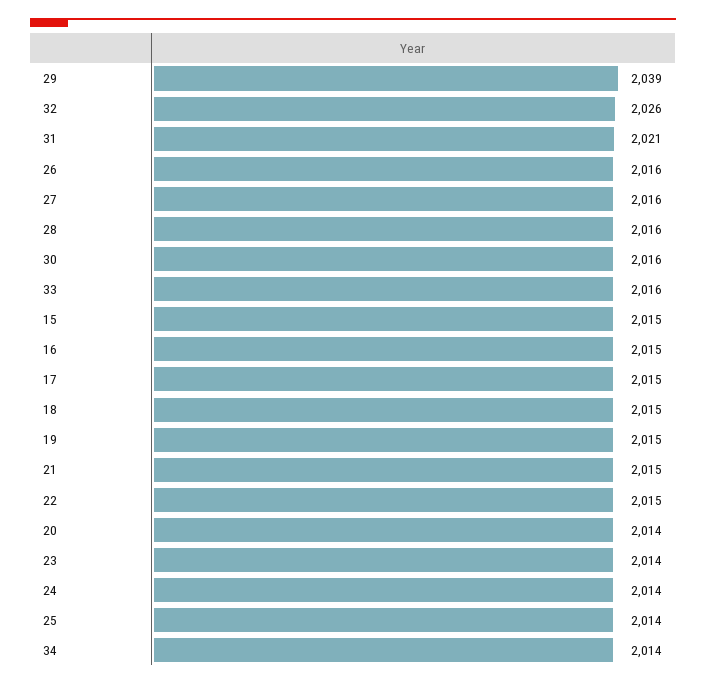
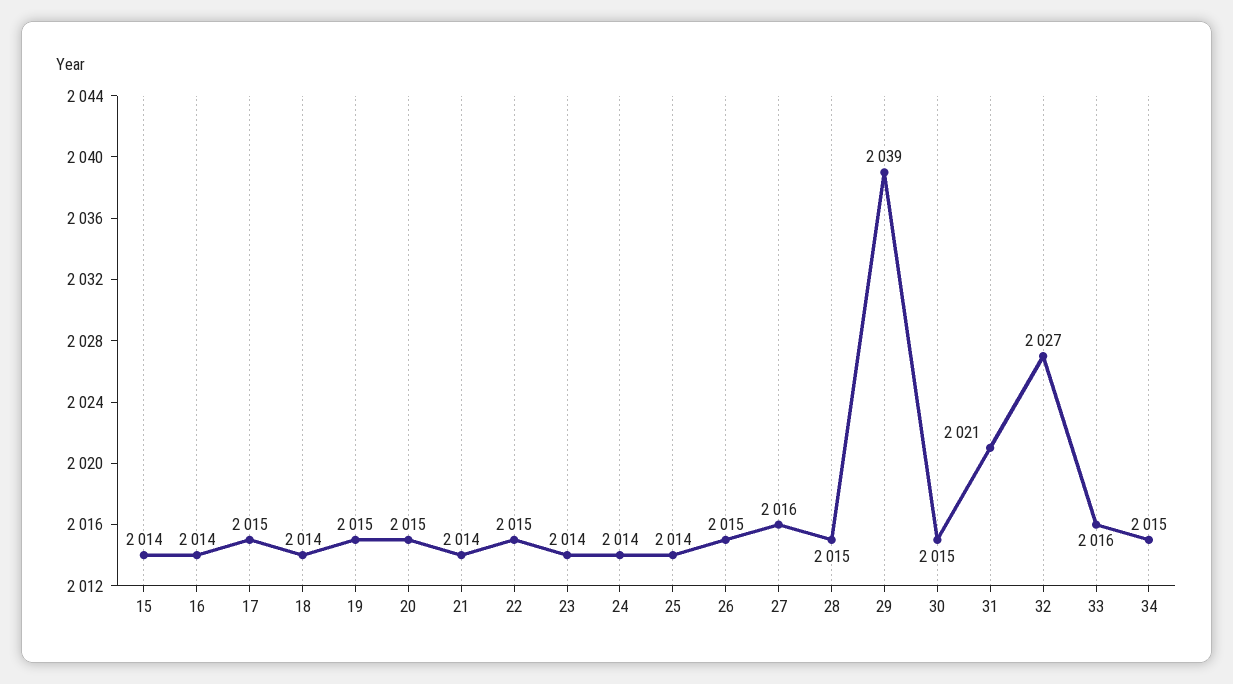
32: 2026 -> 2027
26: 2016 -> 2015
28: 2016 -> 2015
30: 2016 -> 2015
15: 2015 -> 2014
16: 2015 -> 2014
18: 2015 -> 2014
21: 2015 -> 2014
20: 2014 -> 2015
34: 2014 -> 2015

